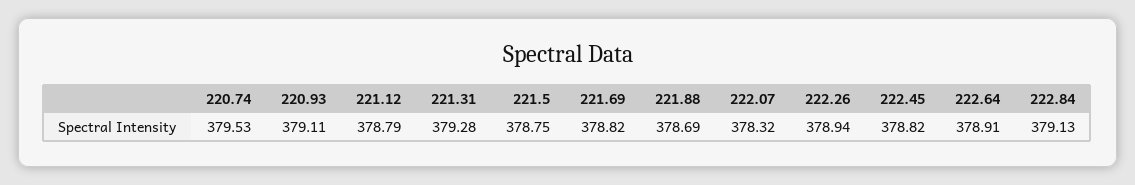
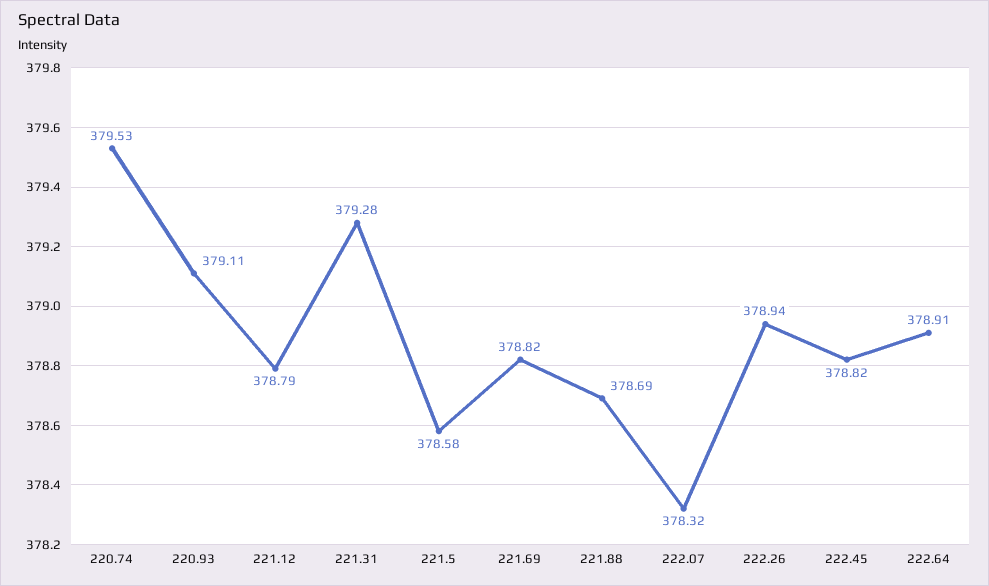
221.5: 378.75 -> 378.58
222.84: 379.13 -> none

